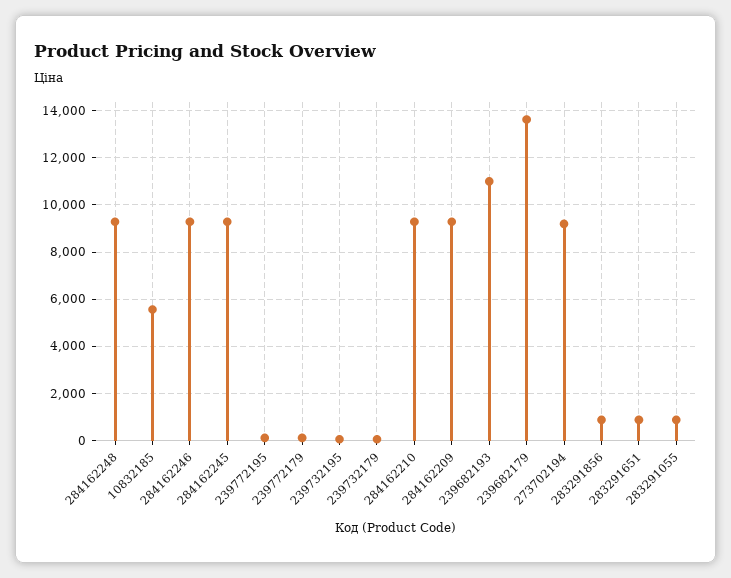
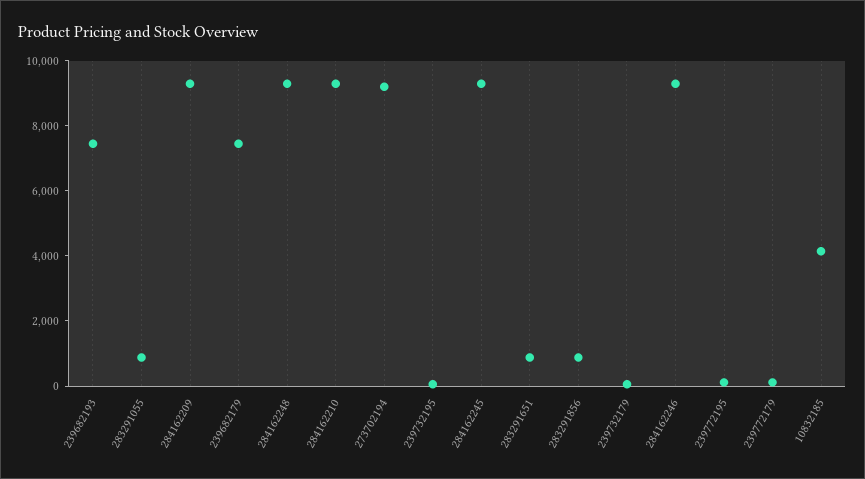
10832185: 5500 -> 4000
239682193: 11000 -> 7500
239682179: 13500 -> 7500

